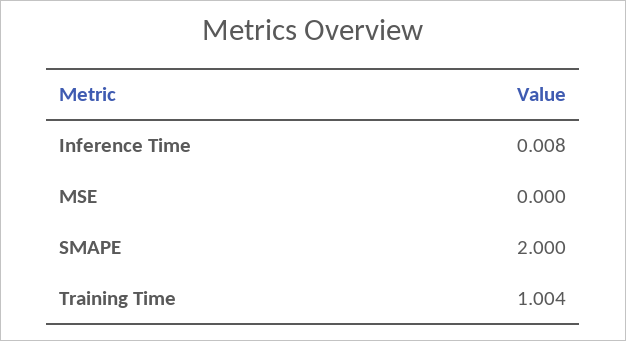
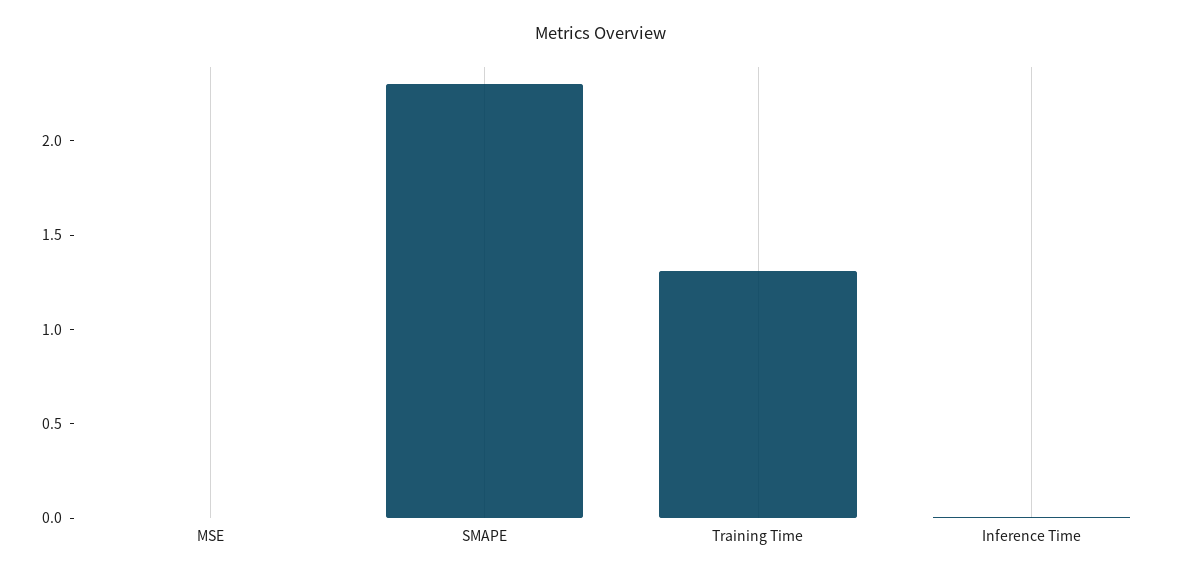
SMAPE: 2 -> 2.3
Training Time: 1.004 -> 1.3

